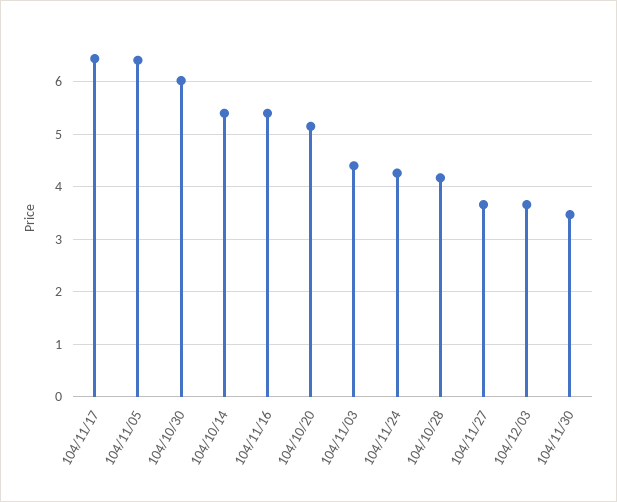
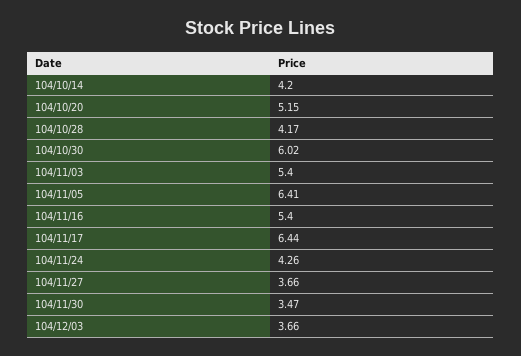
104/10/14: 5.4 -> 4.2
104/11/03: 4.4 -> 5.4

